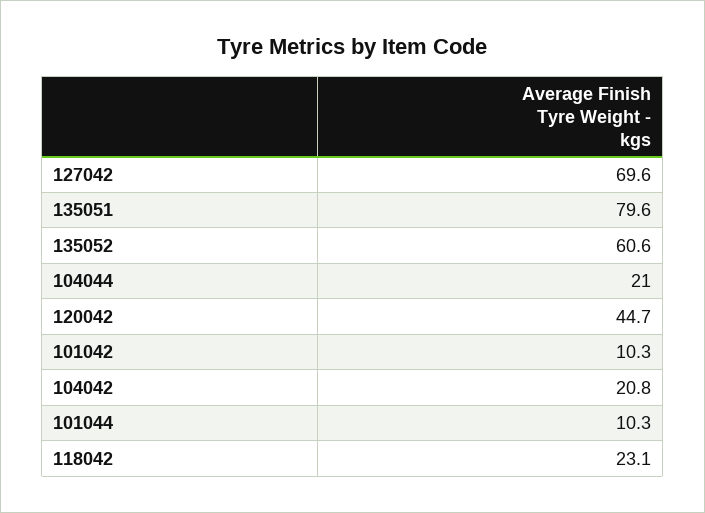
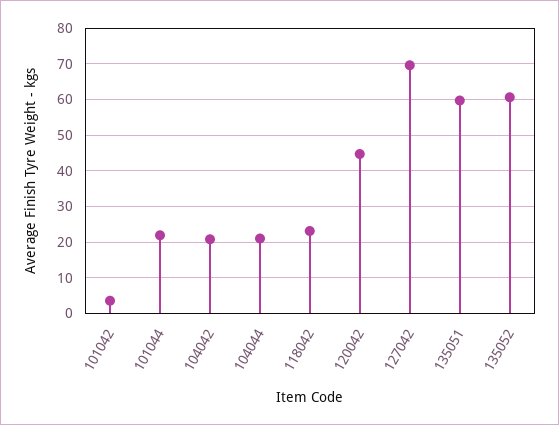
135051: 79.6 -> 60
101042: 10.3 -> 4
101044: 10.3 -> 22

